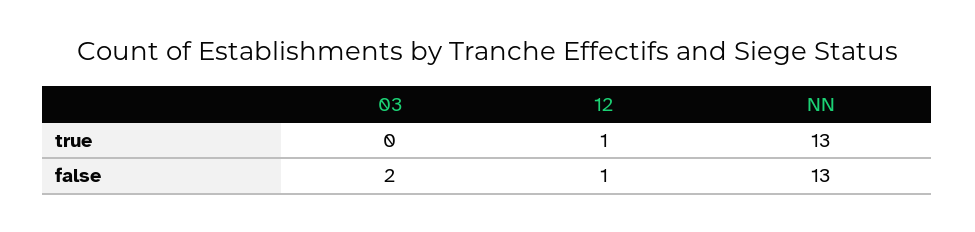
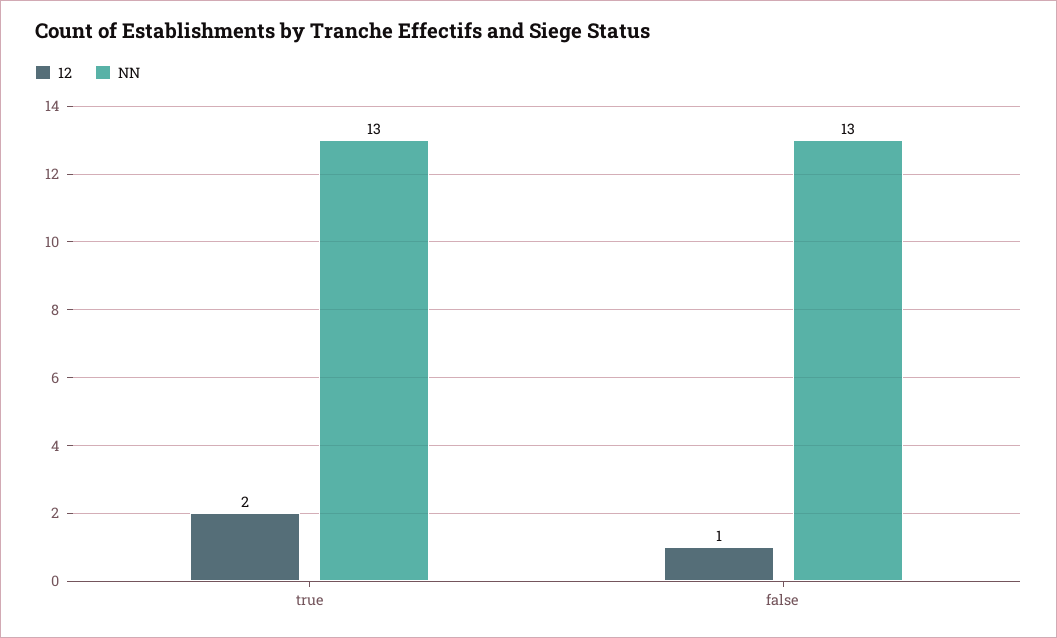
03, true: 0 -> none
12, true: 1 -> 2
03, false: 2 -> none

